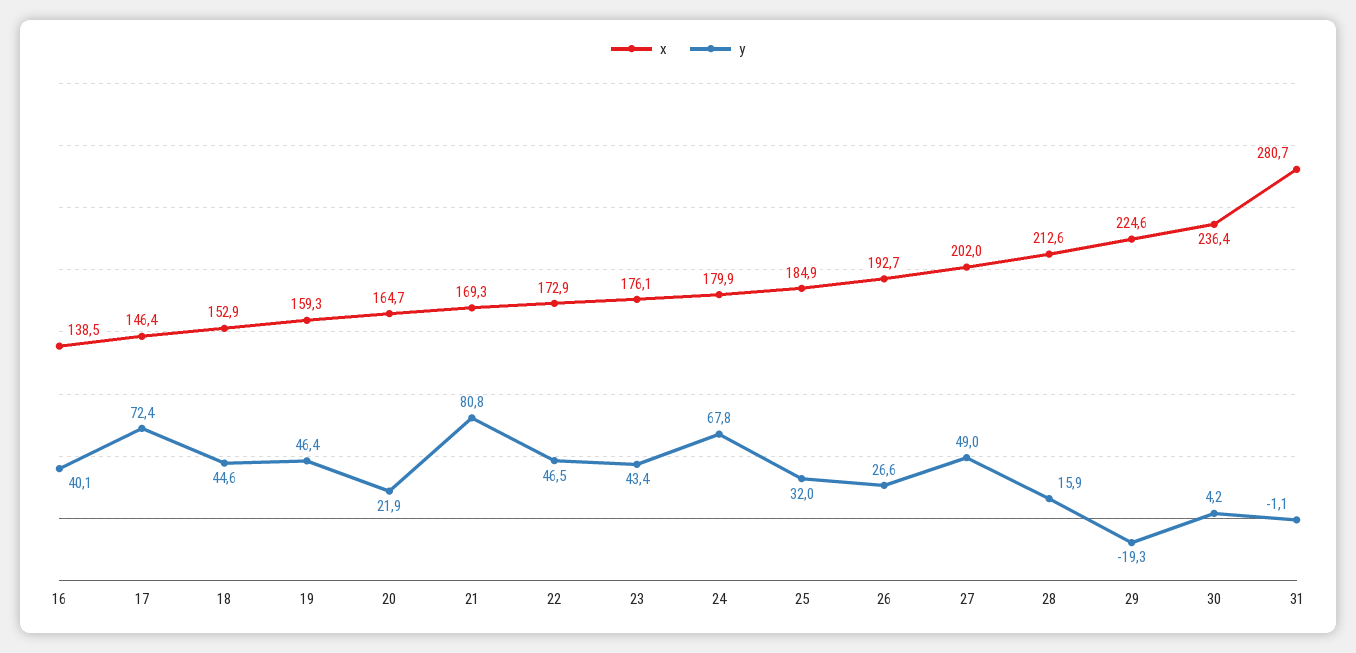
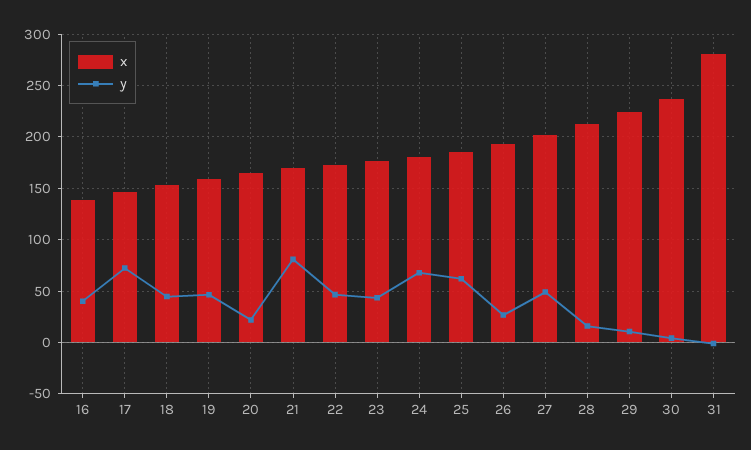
y, 25: 32 -> 60
y, 29: -19.3 -> 10

